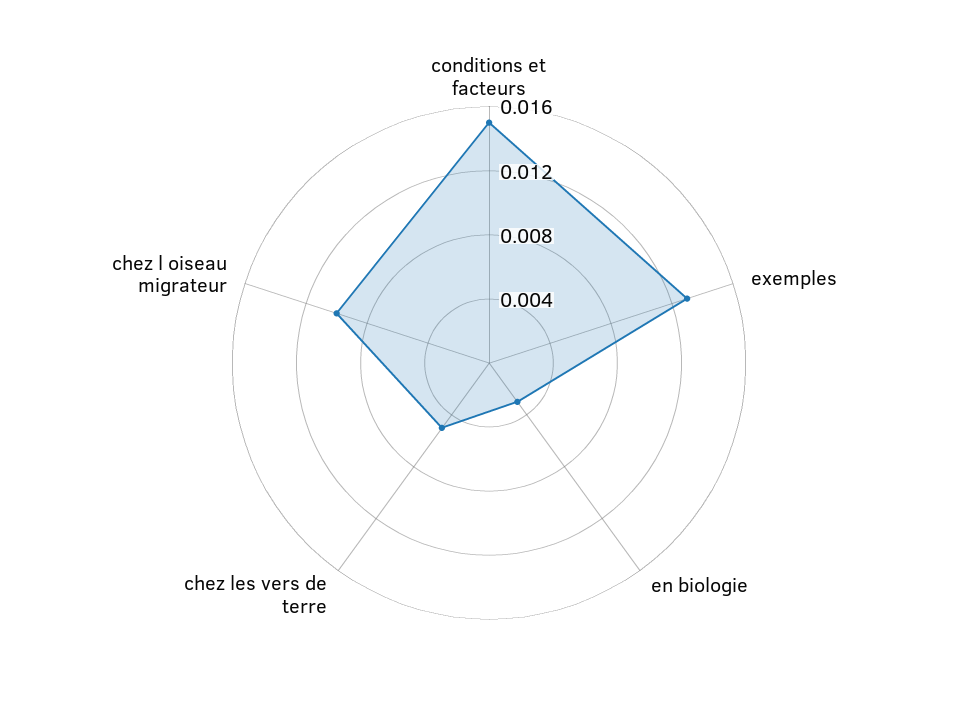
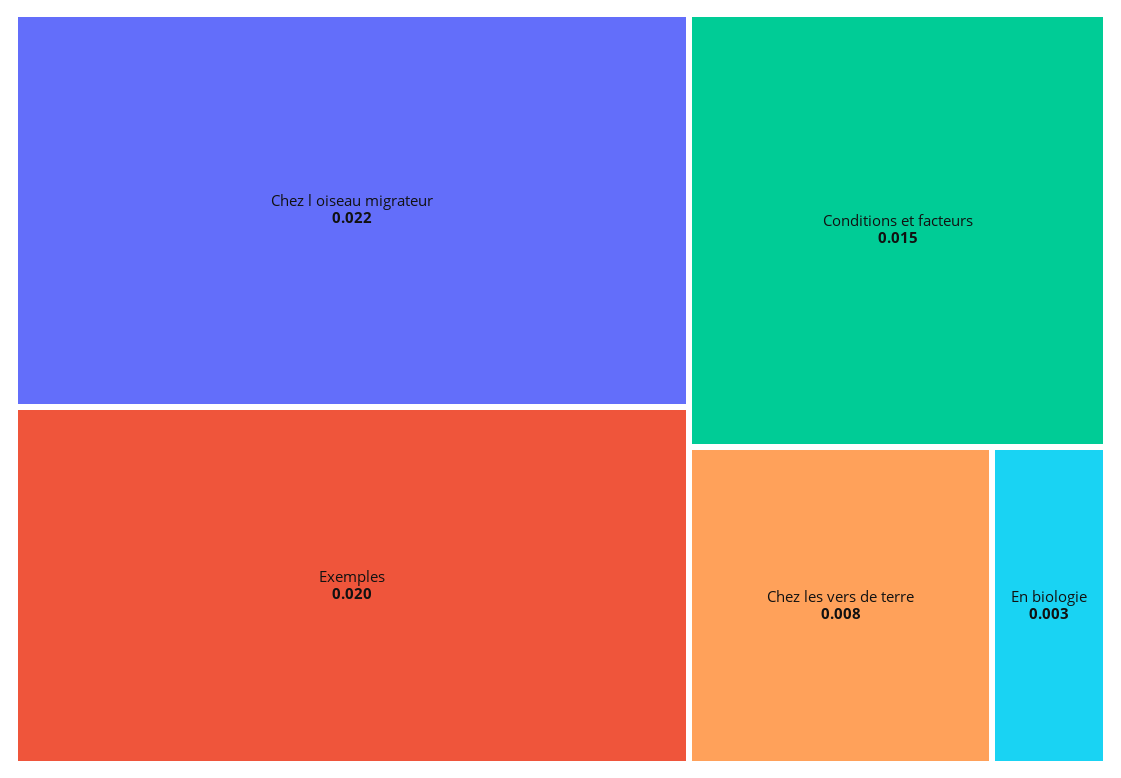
exemples: 0.013 -> 0.02
chez les vers de terre: 0.005 -> 0.008
chez l oiseau migrateur: 0.01 -> 0.022

